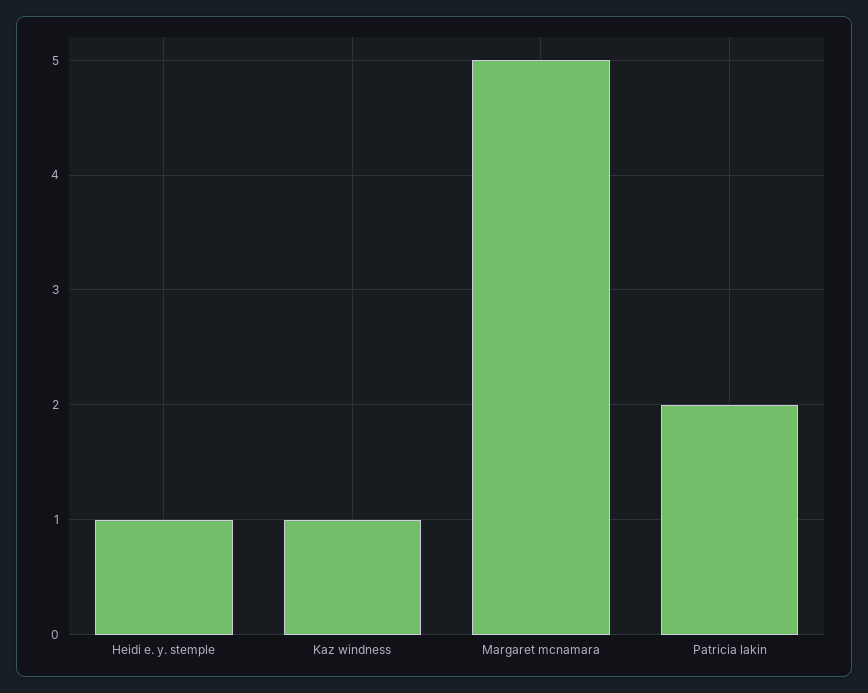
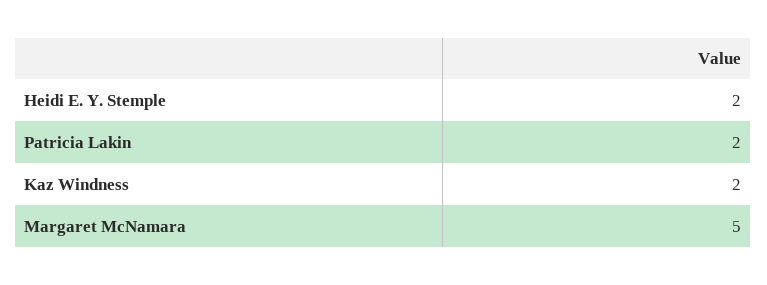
Heidi e. y. stemple: 1 -> 2
Kaz windness: 1 -> 2

